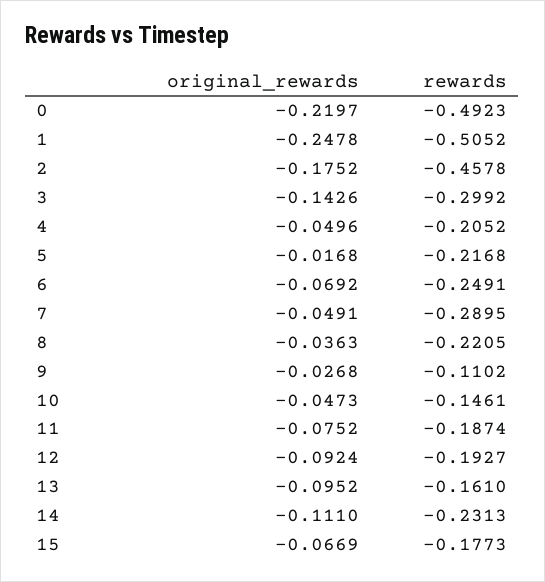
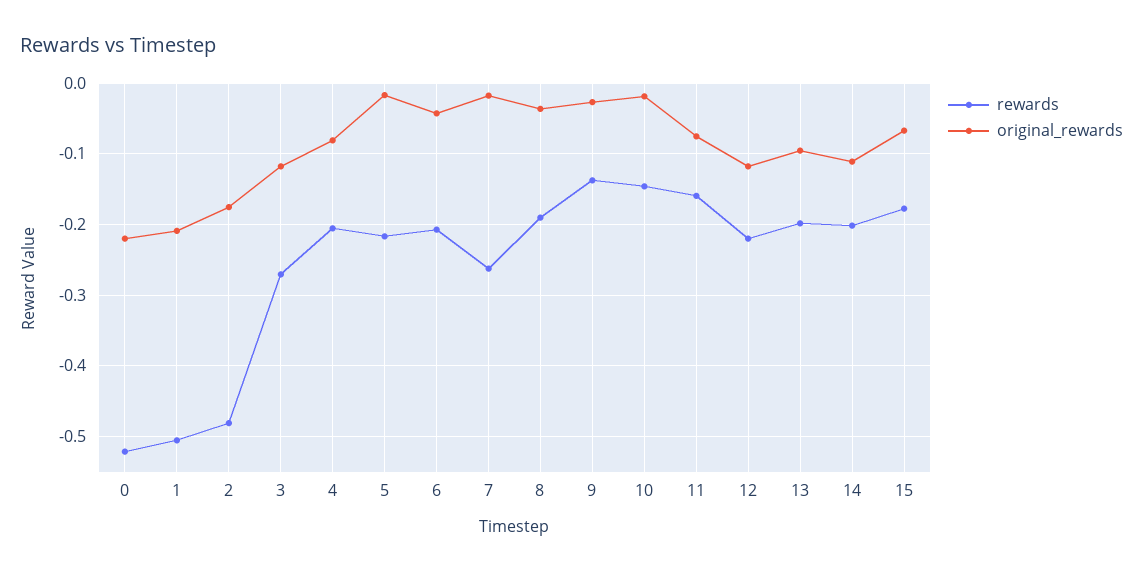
rewards, 0: -0.4923 -> -0.52
original_rewards, 1: -0.2478 -> -0.21
rewards, 2: -0.4578 -> -0.48
original_rewards, 3: -0.1426 -> -0.12
rewards, 3: -0.2992 -> -0.27
original_rewards, 4: -0.0496 -> -0.08
original_rewards, 6: -0.0692 -> -0.04
rewards, 6: -0.2491 -> -0.21
original_rewards, 7: -0.0491 -> -0.02
rewards, 7: -0.2895 -> -0.26
rewards, 8: -0.2205 -> -0.19
rewards, 9: -0.1102 -> -0.14
original_rewards, 10: -0.0473 -> -0.02
rewards, 11: -0.1874 -> -0.16
original_rewards, 12: -0.0924 -> -0.12
rewards, 12: -0.1927 -> -0.22
rewards, 13: -0.161 -> -0.2
rewards, 14: -0.2313 -> -0.2

